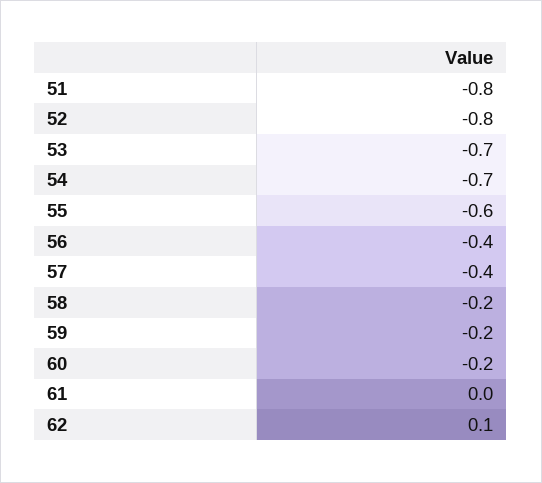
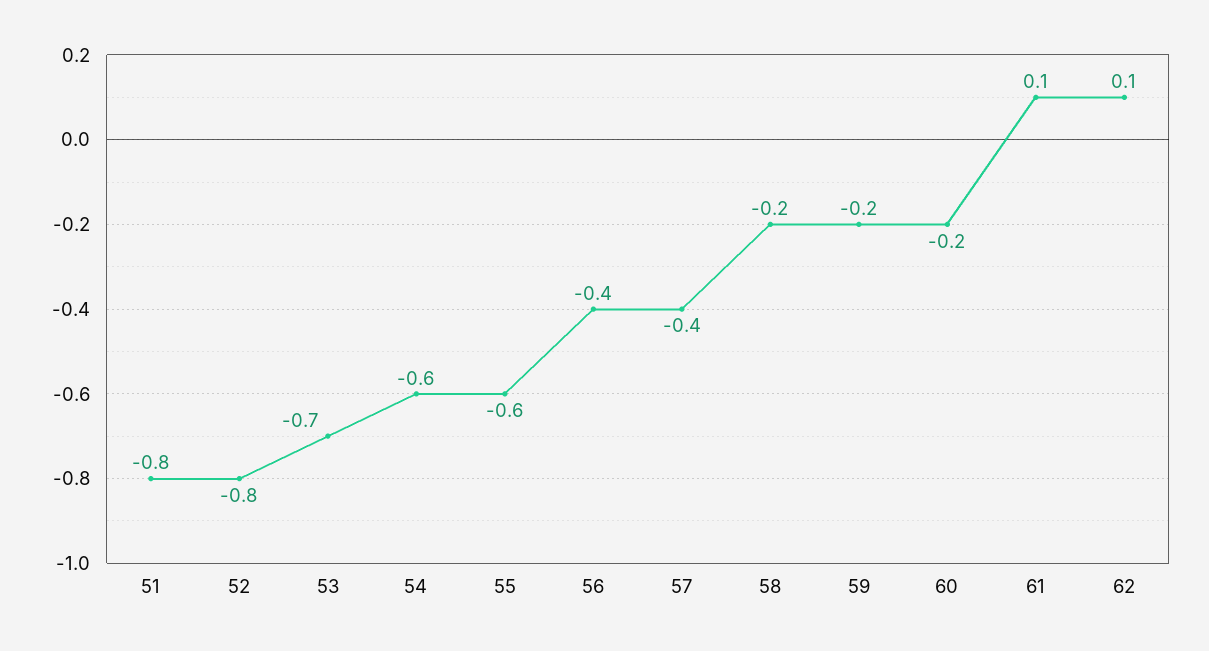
54: -0.7 -> -0.6
61: 0 -> 0.1

